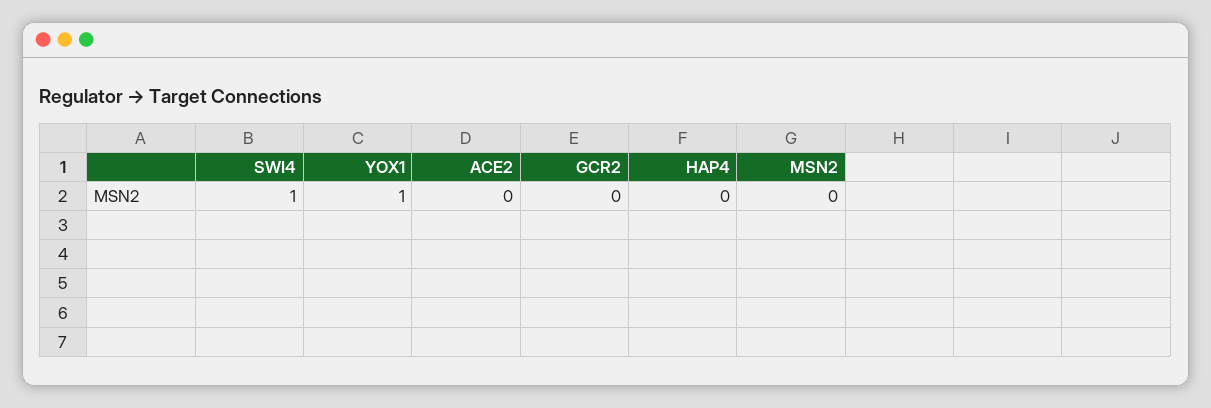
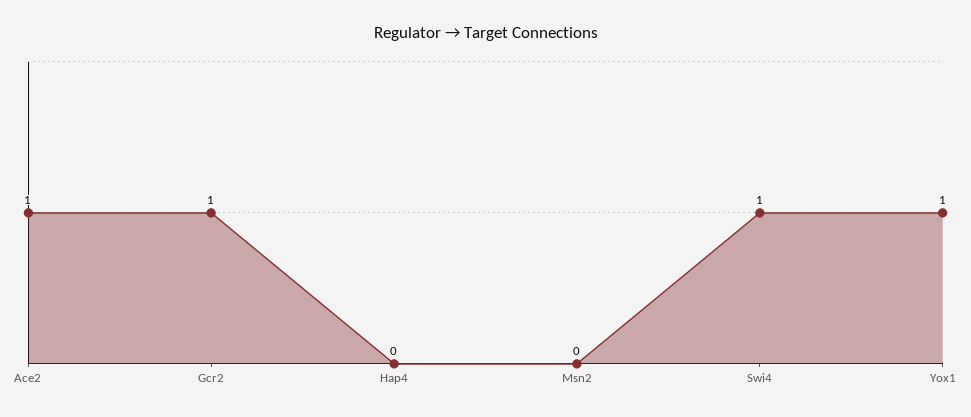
ACE2: 0 -> 1
GCR2: 0 -> 1

